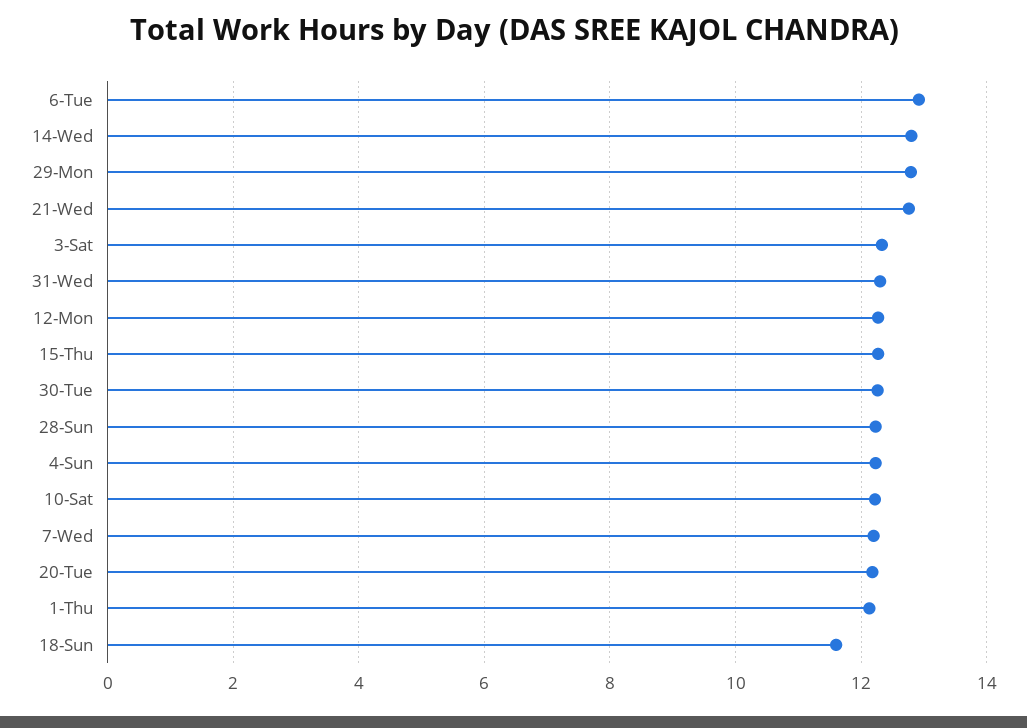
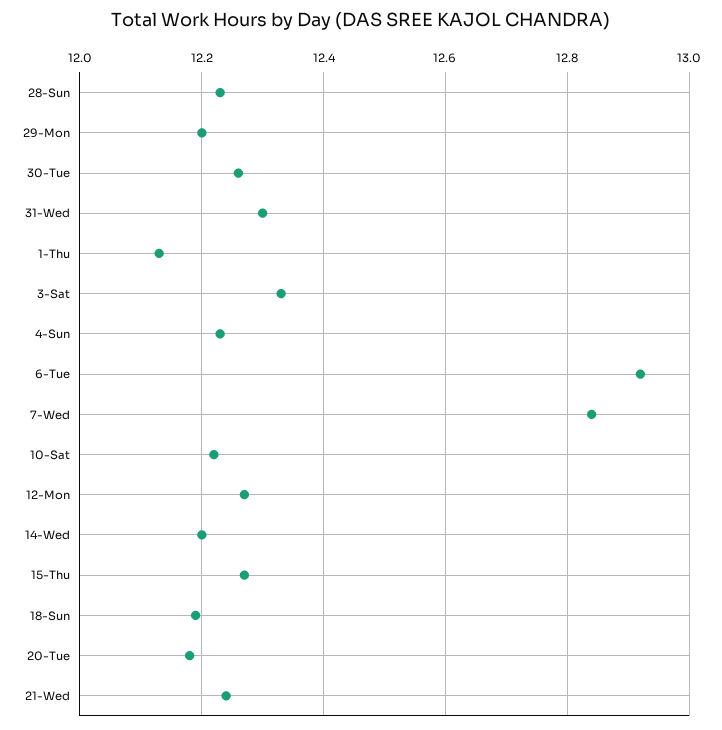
14-Wed: 12.8 -> 12.2
29-Mon: 12.8 -> 12.2
21-Wed: 12.8 -> 12.25
7-Wed: 12.2 -> 12.85
18-Sun: 11.6 -> 12.2

